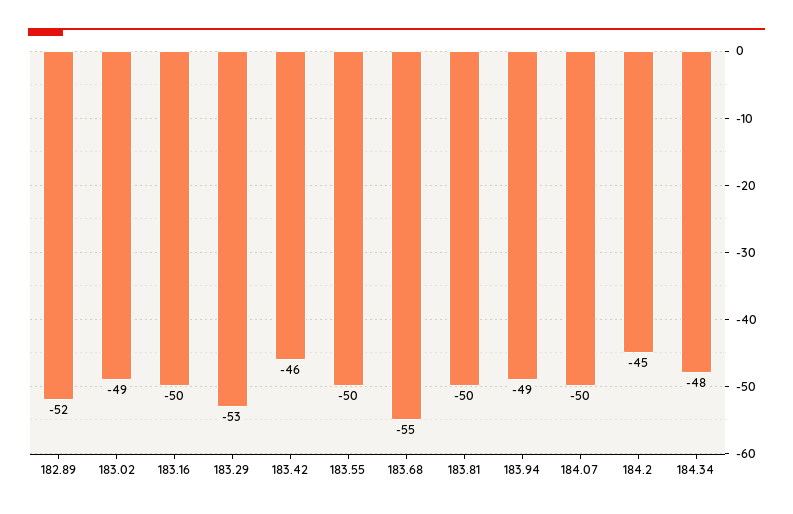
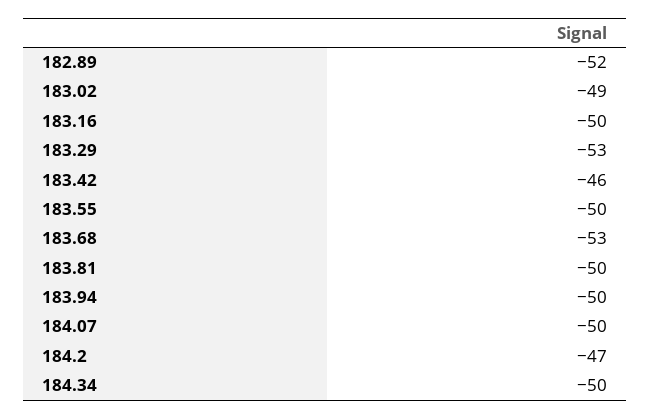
183.68: -55 -> -53
183.94: -49 -> -50
184.2: -45 -> -47
184.34: -48 -> -50

